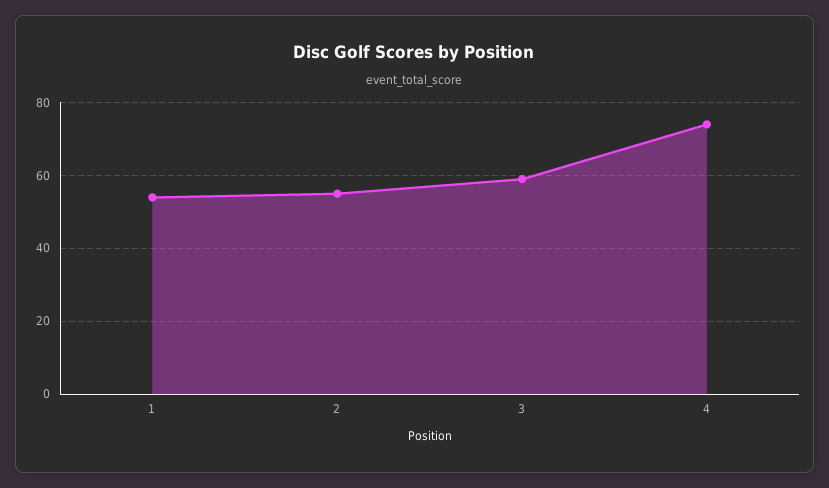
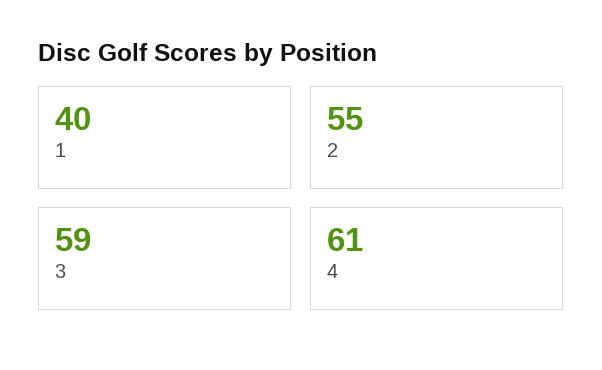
1: 55 -> 40
4: 75 -> 61

